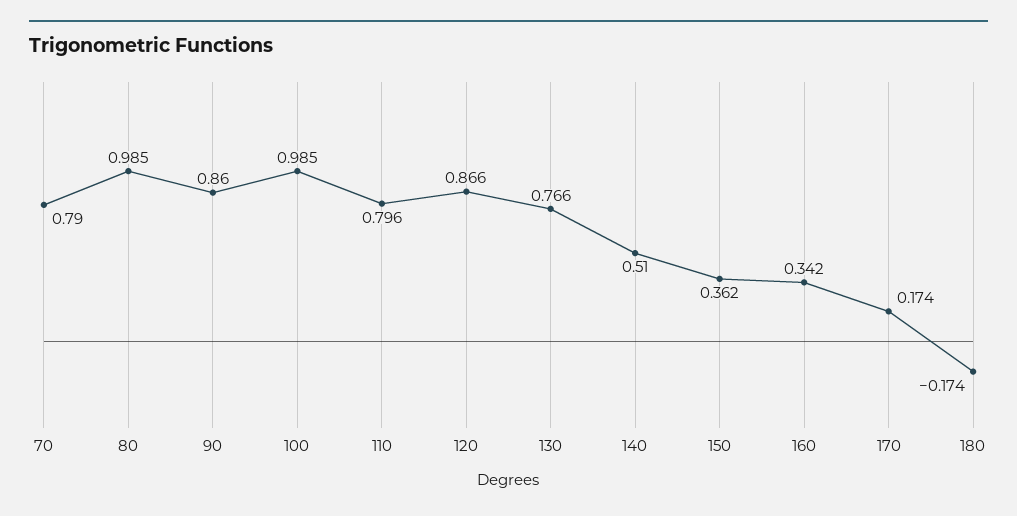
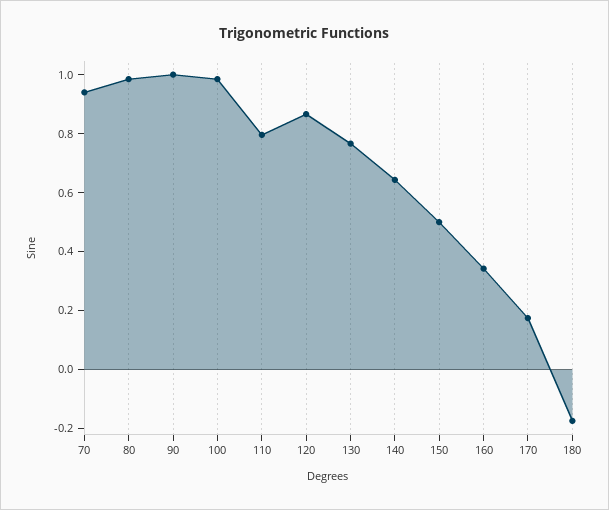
70: 0.79 -> 0.95
90: 0.86 -> 1
140: 0.51 -> 0.65
150: 0.362 -> 0.5

